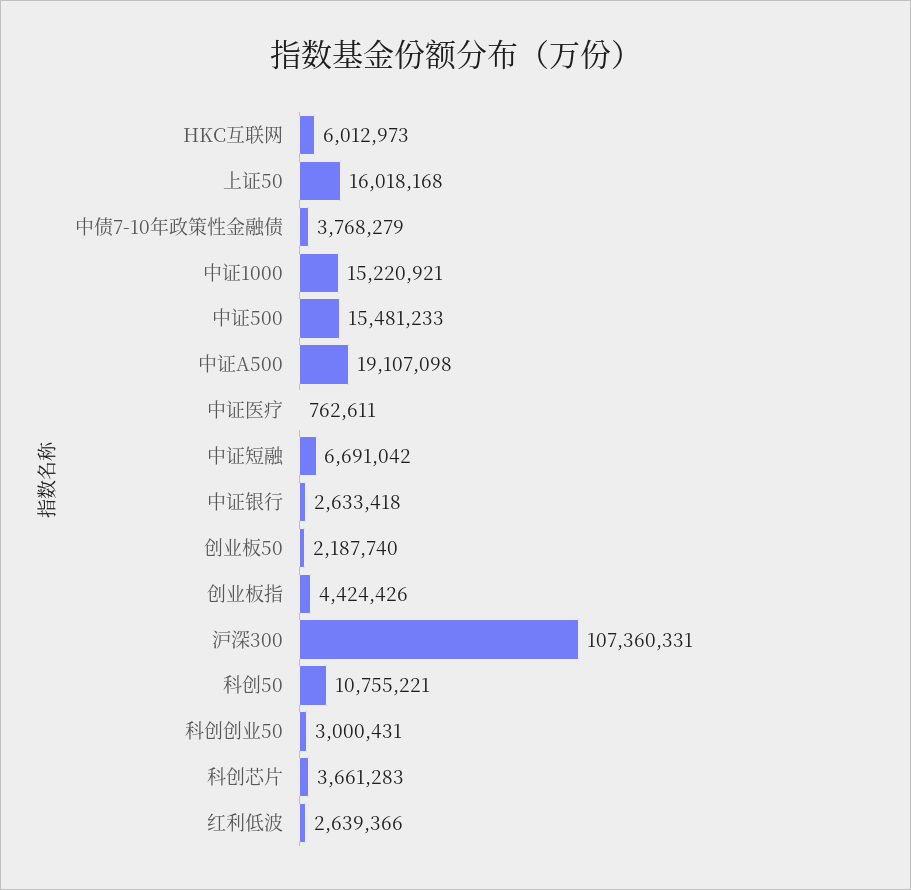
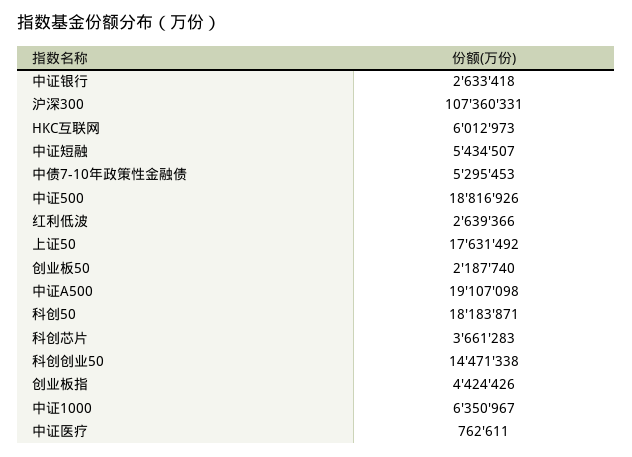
上证50: 16018168 -> 17631492
中债7-10年政策性金融债: 3768279 -> 5295453
中证1000: 15220921 -> 6350967
中证500: 15481233 -> 18816926
中证短融: 6691042 -> 5434507
科创50: 10755221 -> 18183871
科创创业50: 3000431 -> 14471338

